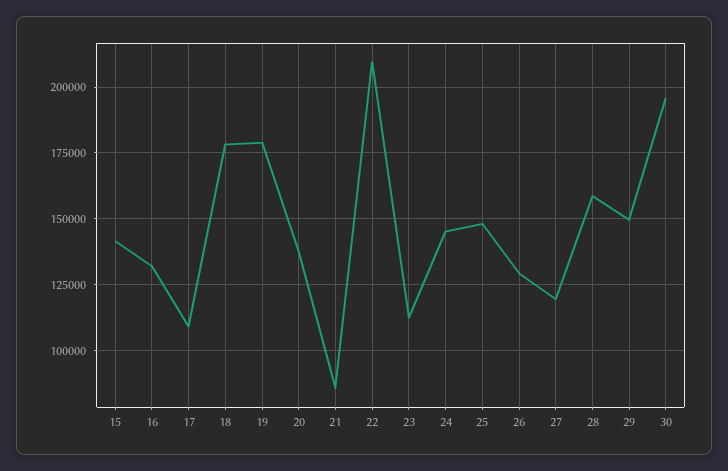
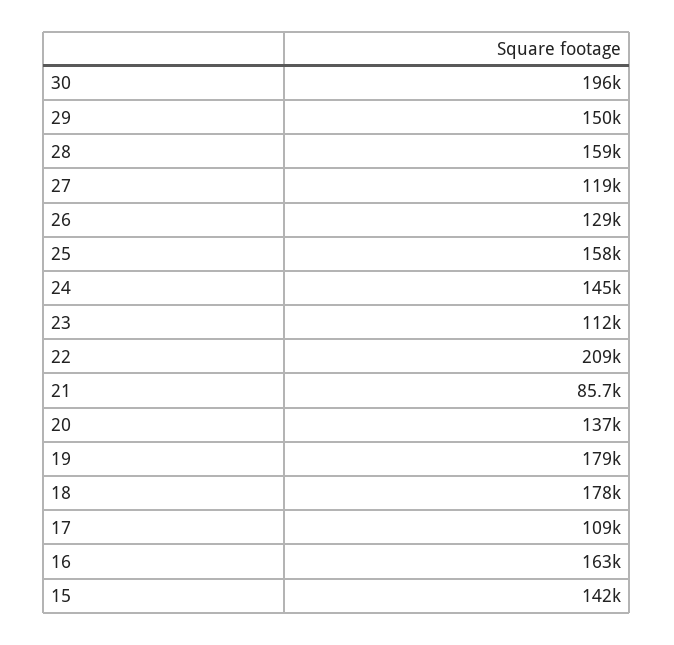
16: 132500 -> 163000
25: 147500 -> 158000

